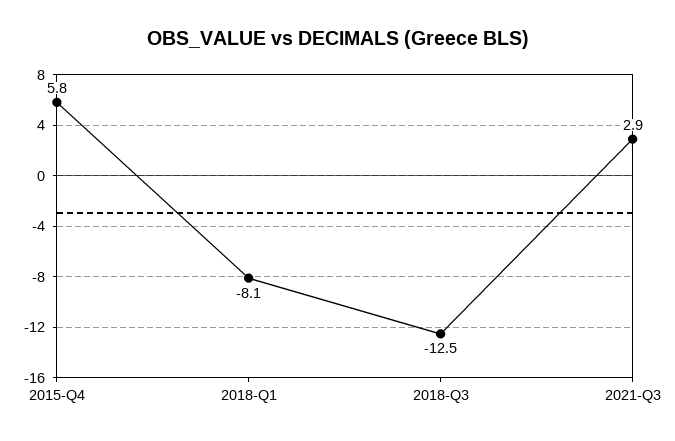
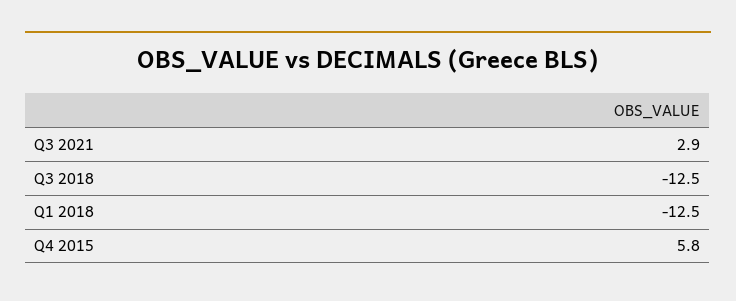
2018-Q1: -8.1 -> -12.5

